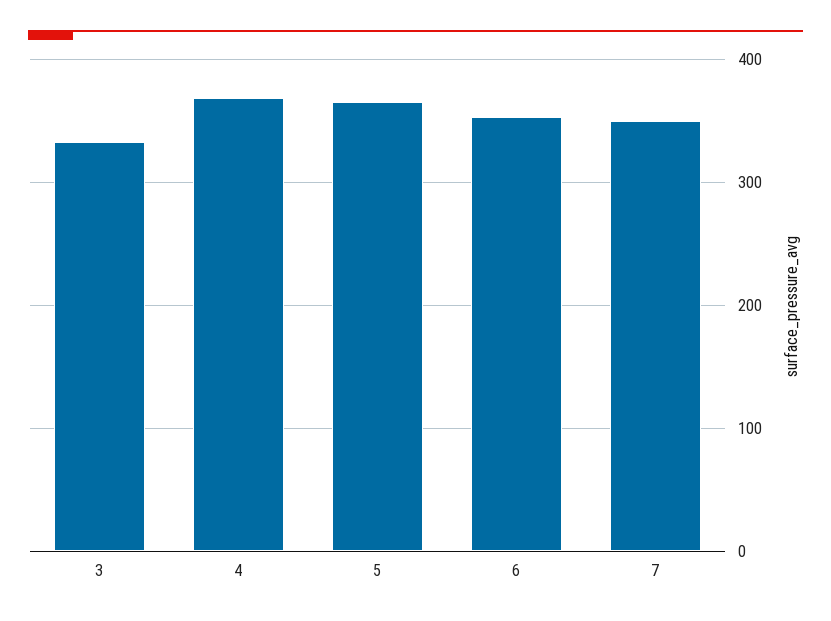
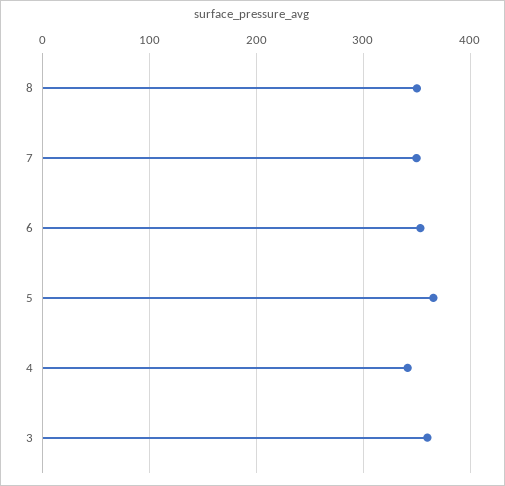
3: 330 -> 360
4: 370 -> 340
8: none -> 350

